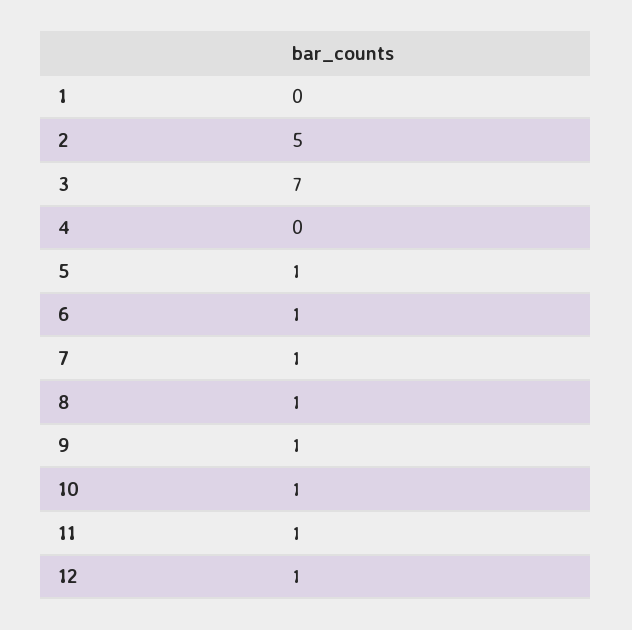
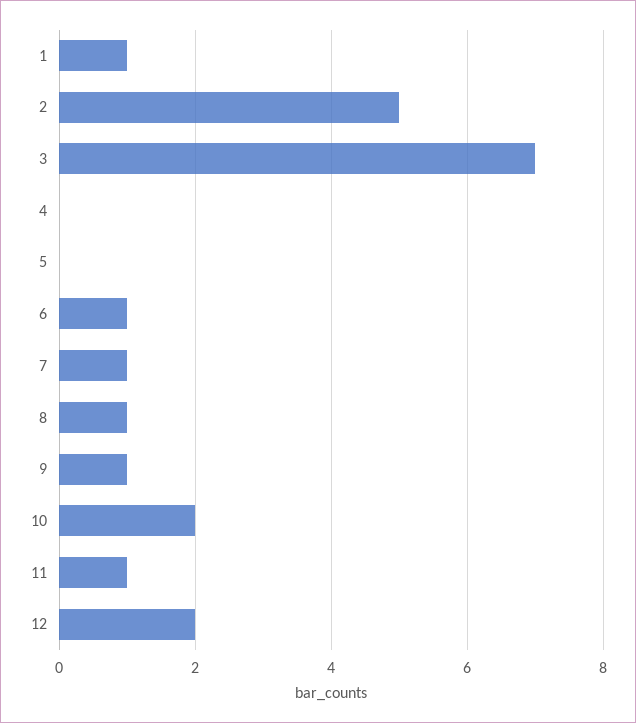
1: 0 -> 1
5: 1 -> 0
10: 1 -> 2
12: 1 -> 2

